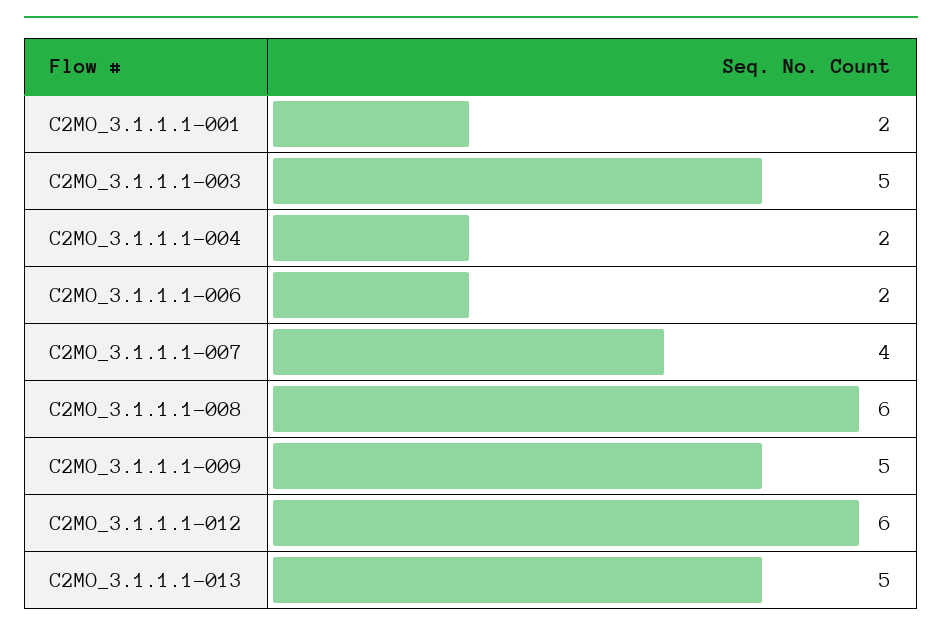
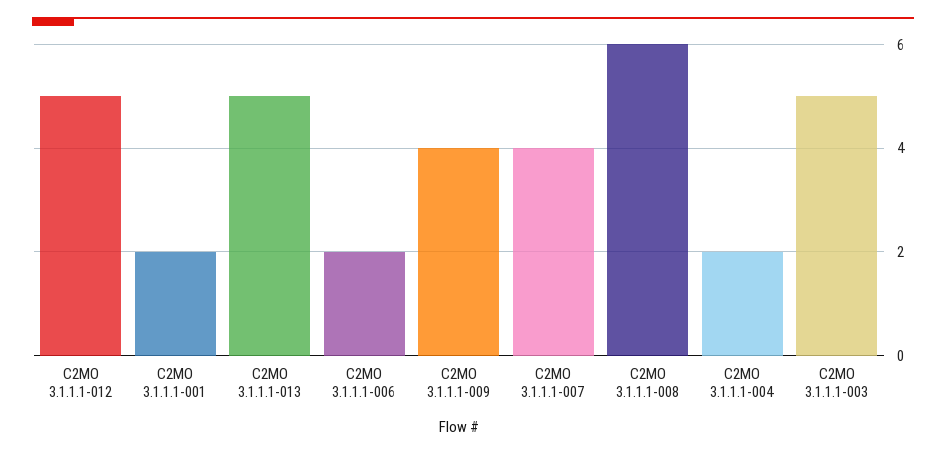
C2MO_3.1.1.1-009: 5 -> 4
C2MO_3.1.1.1-012: 6 -> 5

